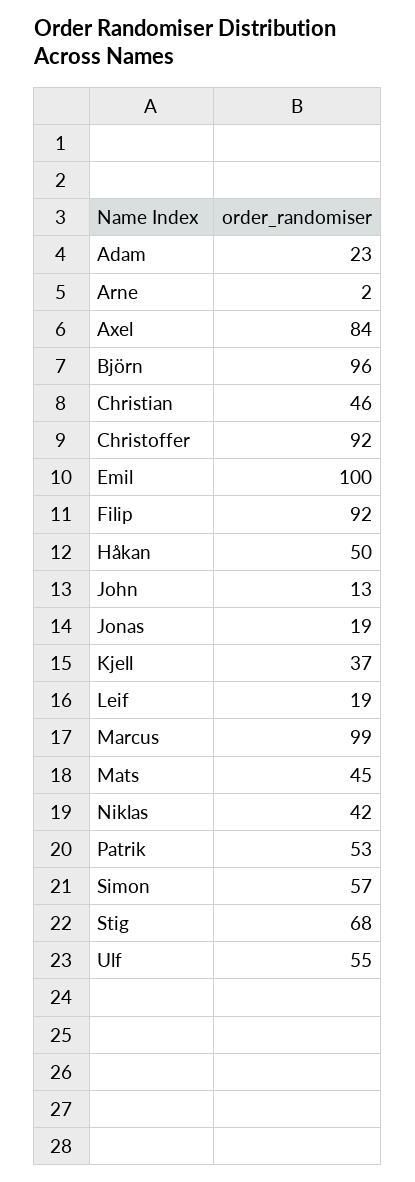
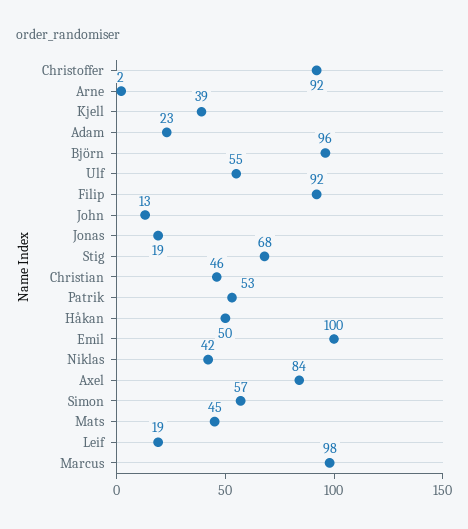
Kjell: 37 -> 39
Marcus: 99 -> 98

